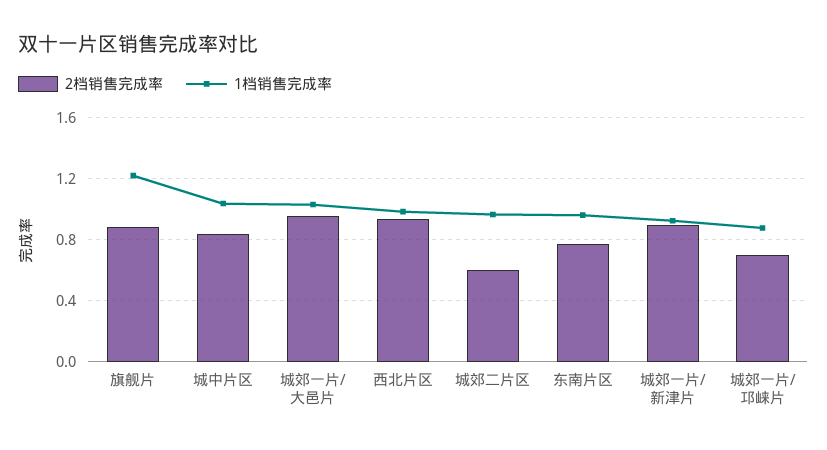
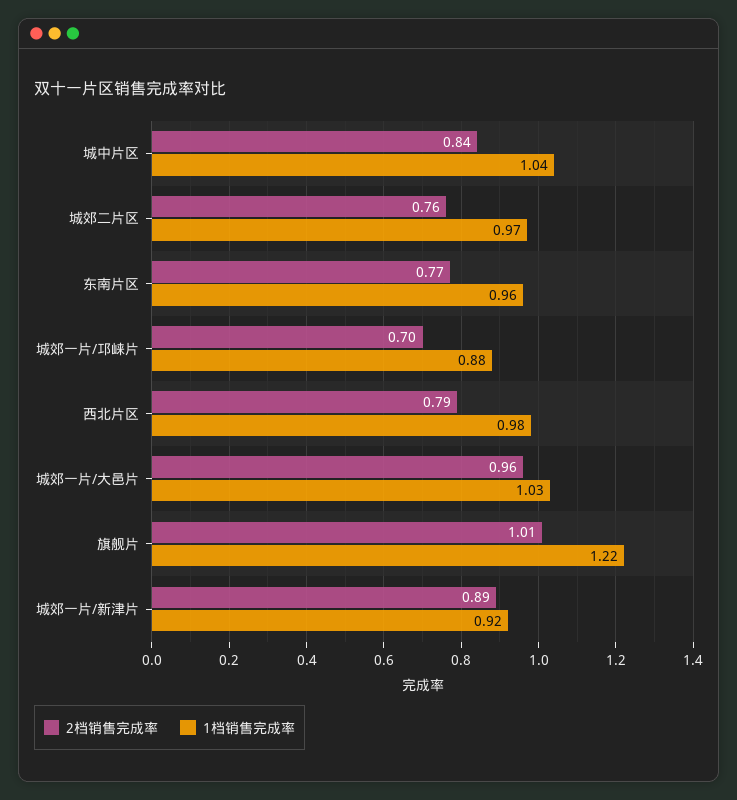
2档销售完成率, 旗舰片: 0.9 -> 1.01
2档销售完成率, 西北片区: 0.95 -> 0.79
2档销售完成率, 城郊二片区: 0.6 -> 0.76

